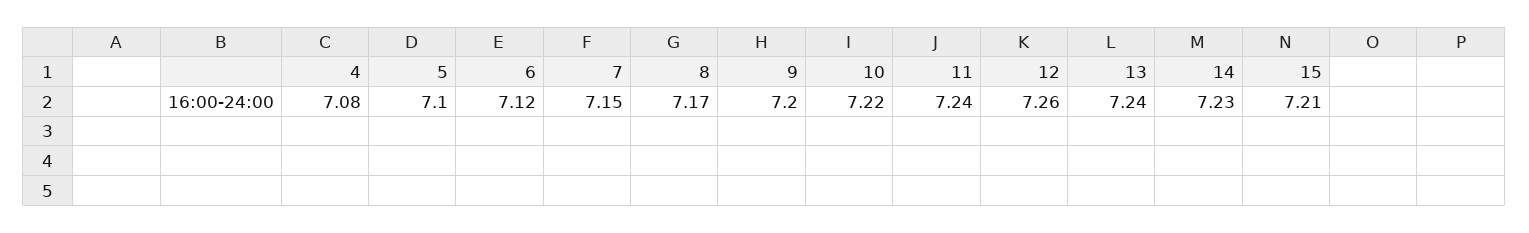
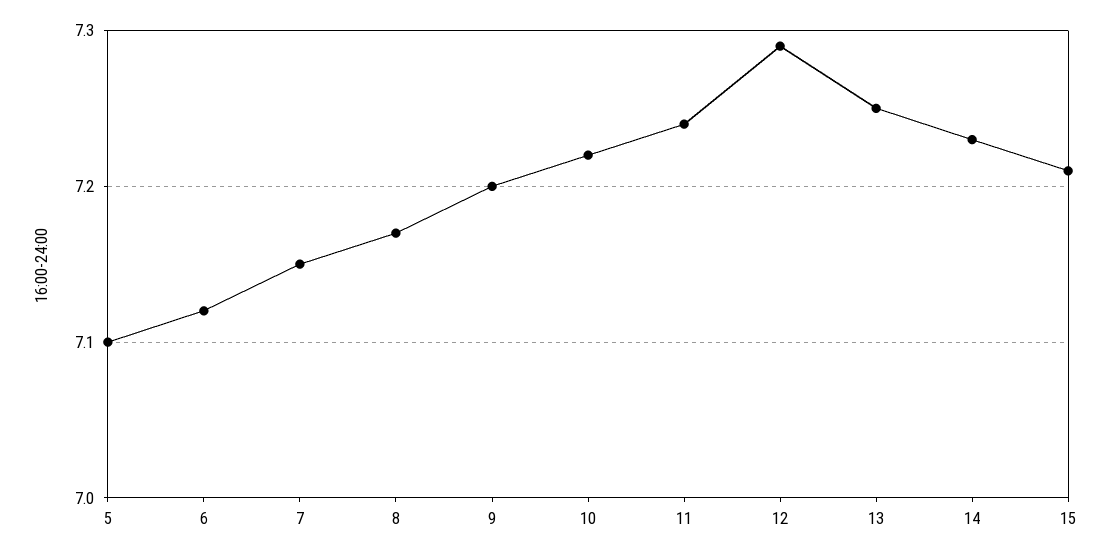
4: 7.08 -> none
12: 7.26 -> 7.29
13: 7.24 -> 7.25

